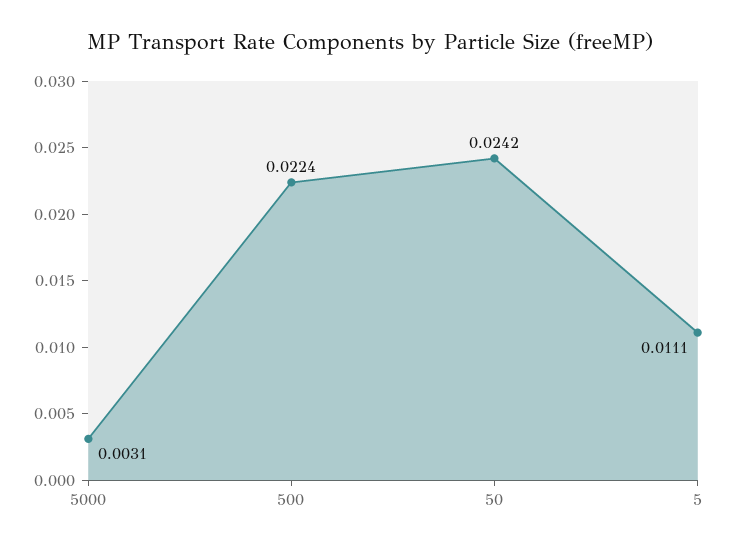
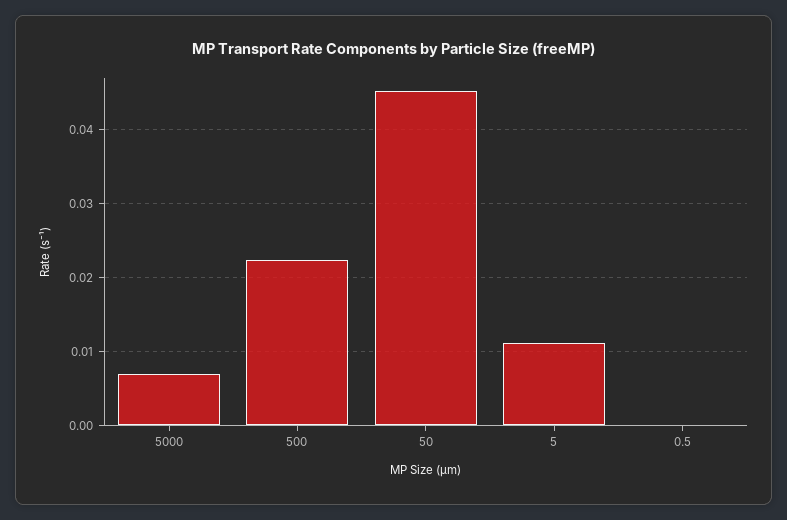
5000: 0.0031 -> 0.007
50: 0.0242 -> 0.045
0.5: none -> 0

